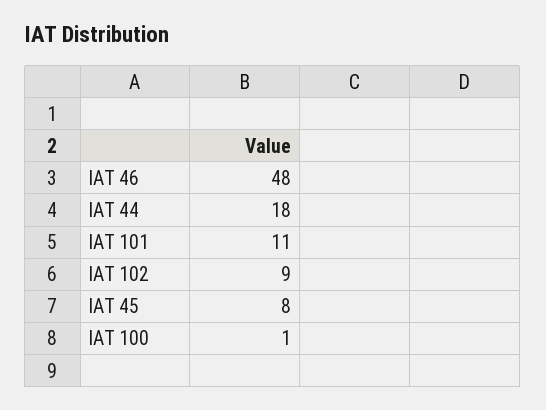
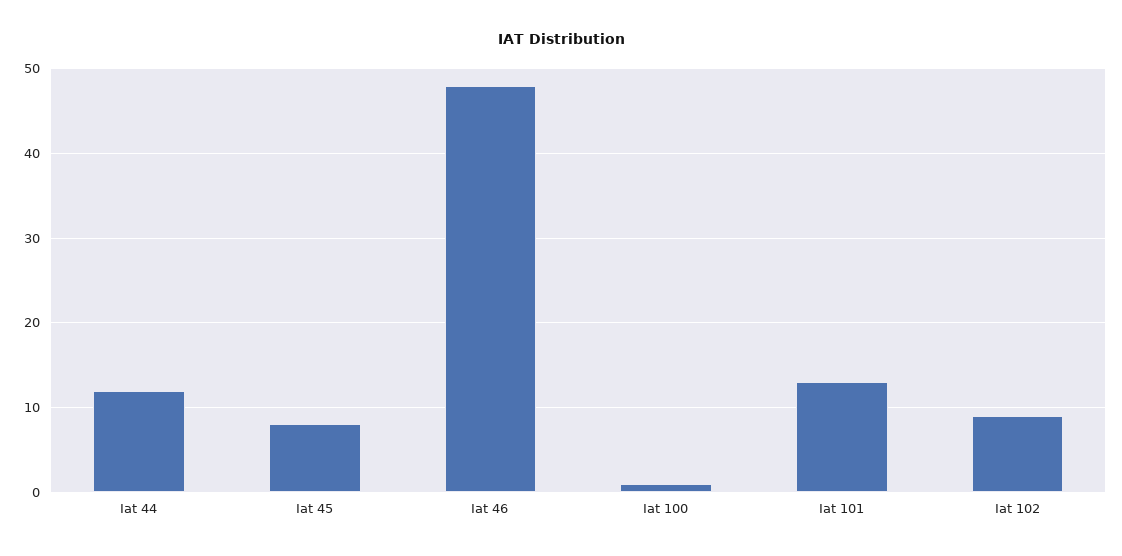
IAT 44: 18 -> 12
IAT 101: 11 -> 13

